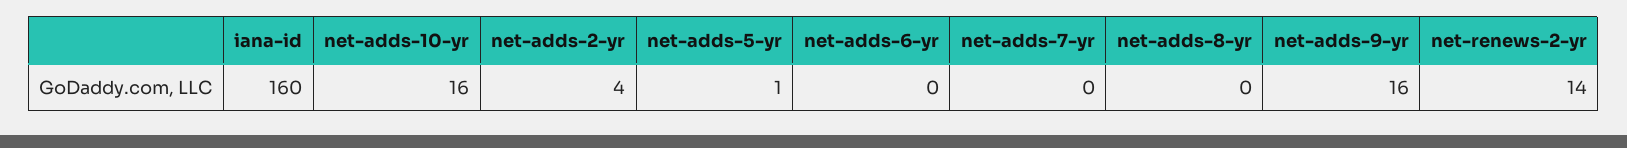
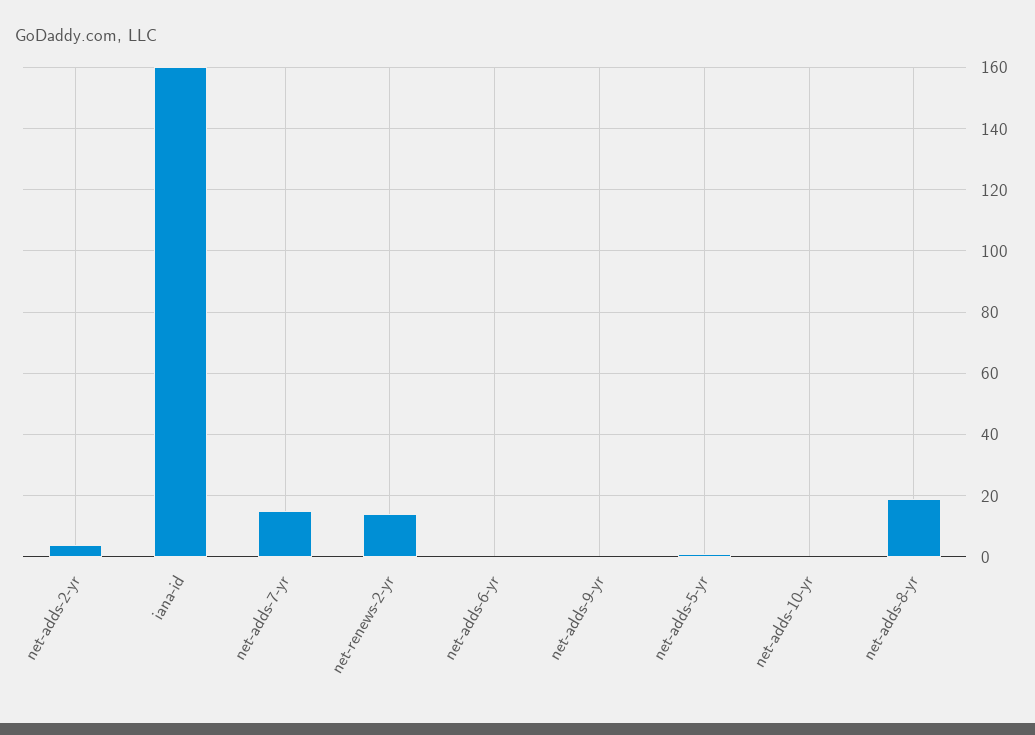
net-adds-10-yr: 16 -> 0
net-adds-7-yr: 0 -> 15
net-adds-8-yr: 0 -> 20
net-adds-9-yr: 16 -> 0

